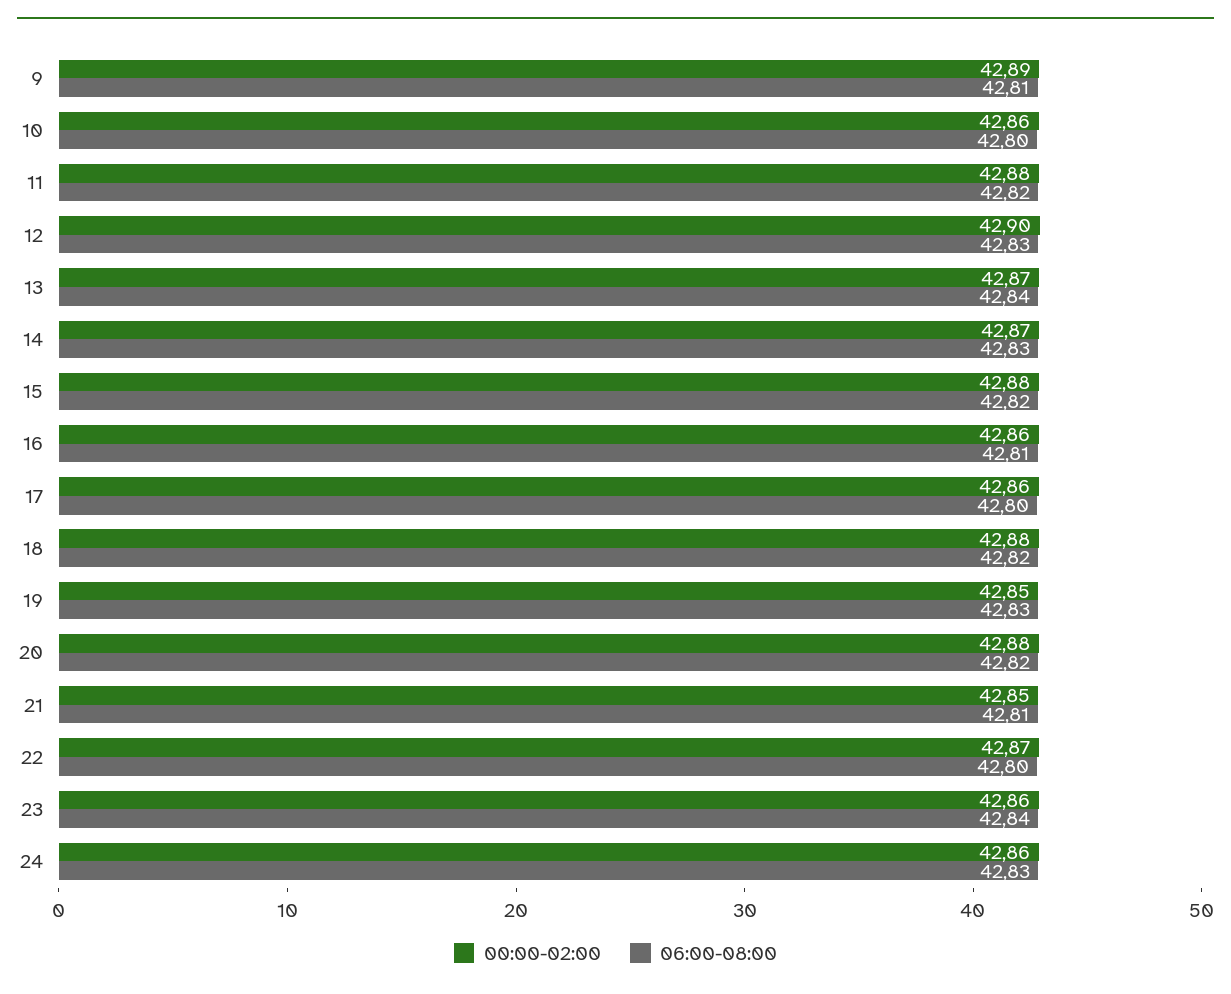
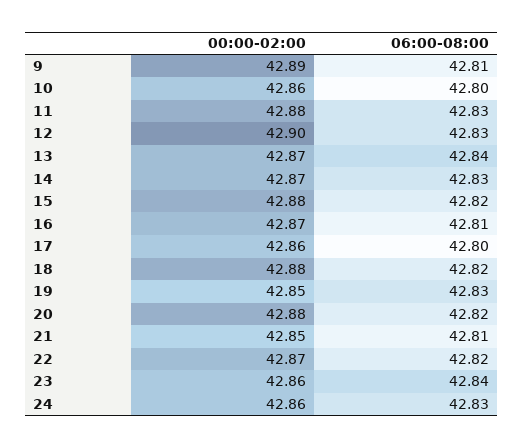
06:00-08:00, 11: 42.82 -> 42.83
00:00-02:00, 16: 42.86 -> 42.87
06:00-08:00, 22: 42.8 -> 42.82

